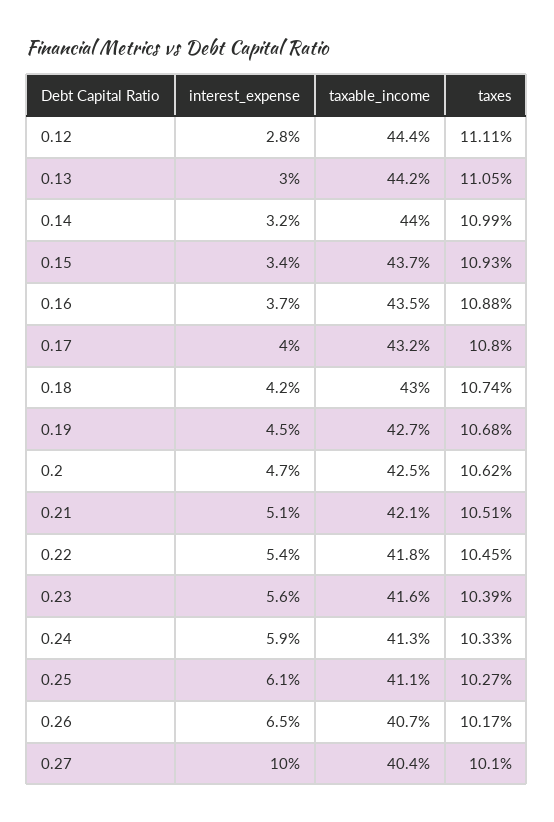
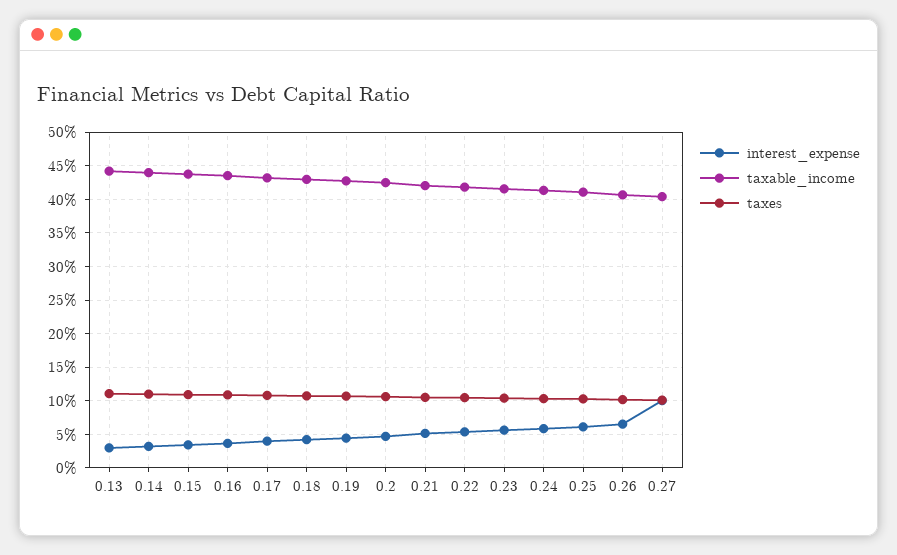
interest_expense, 0.12: 2.8 -> none
taxable_income, 0.12: 44.4 -> none
taxes, 0.12: 11.11 -> none

